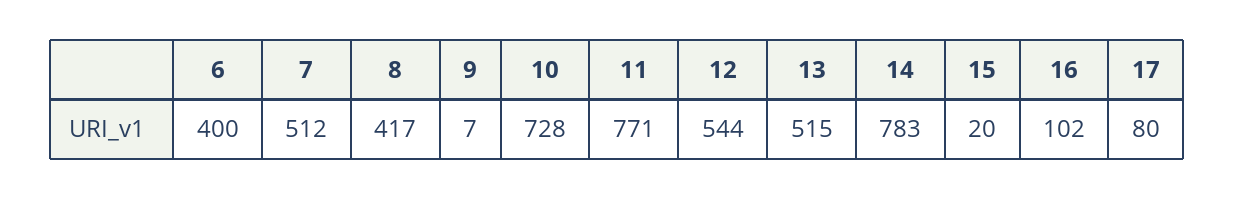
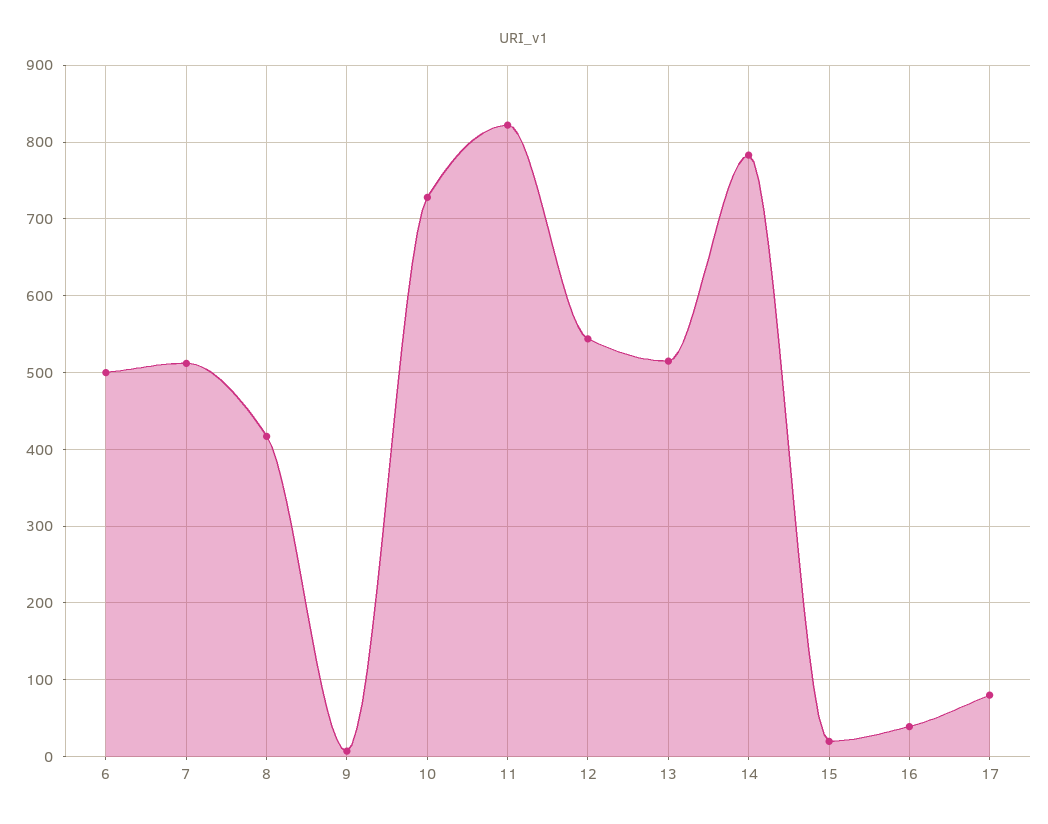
6: 400 -> 500
11: 771 -> 820
16: 102 -> 40

